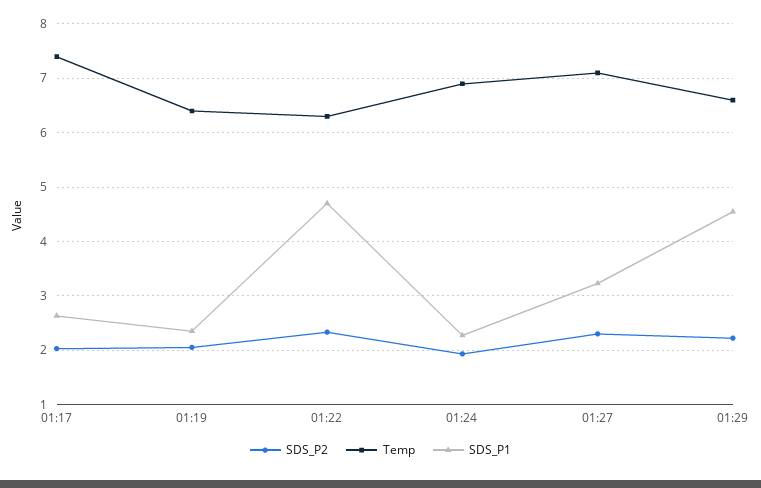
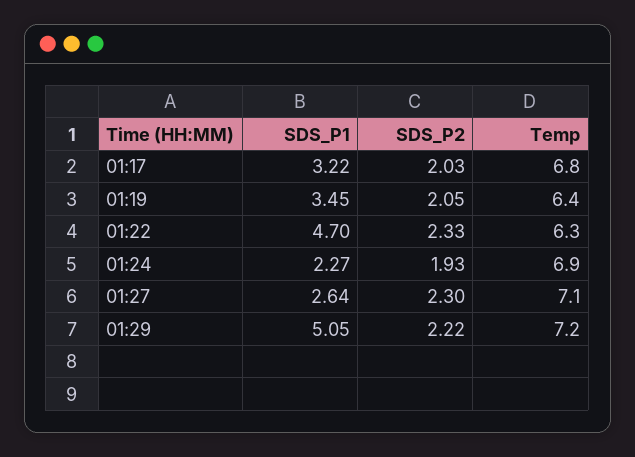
Temp, 01:17: 7.4 -> 6.8
SDS_P1, 01:17: 2.6 -> 3.22
SDS_P1, 01:19: 2.4 -> 3.45
SDS_P1, 01:27: 3.2 -> 2.64
Temp, 01:29: 6.6 -> 7.2
SDS_P1, 01:29: 4.6 -> 5.05

